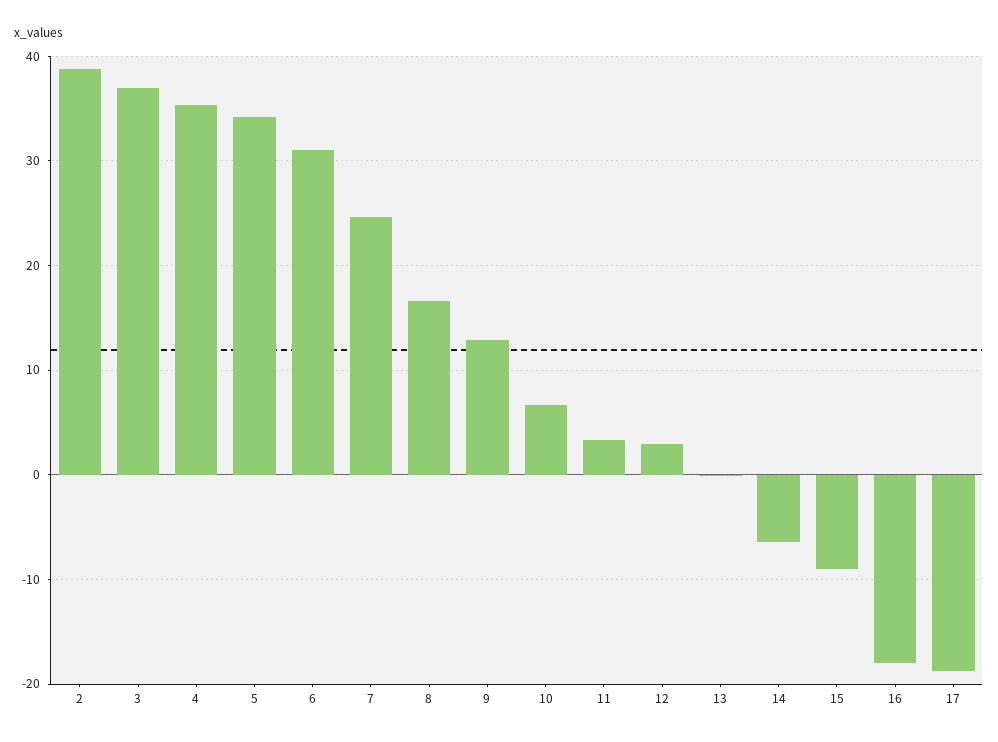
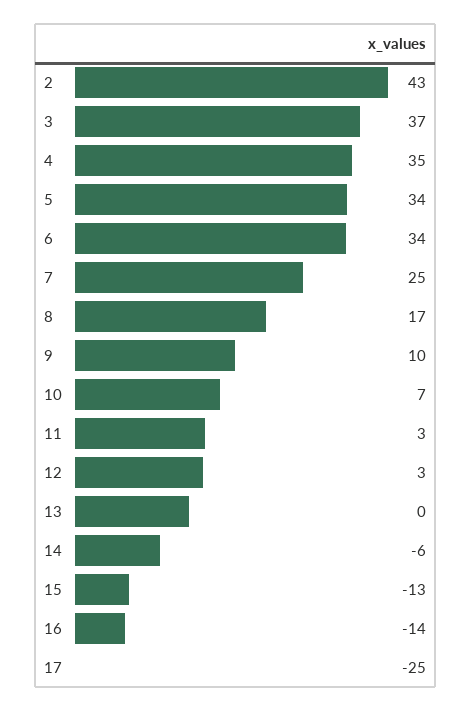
2: 39 -> 43
6: 31 -> 34
9: 13 -> 10
15: -9 -> -13
16: -18 -> -14
17: -19 -> -25

